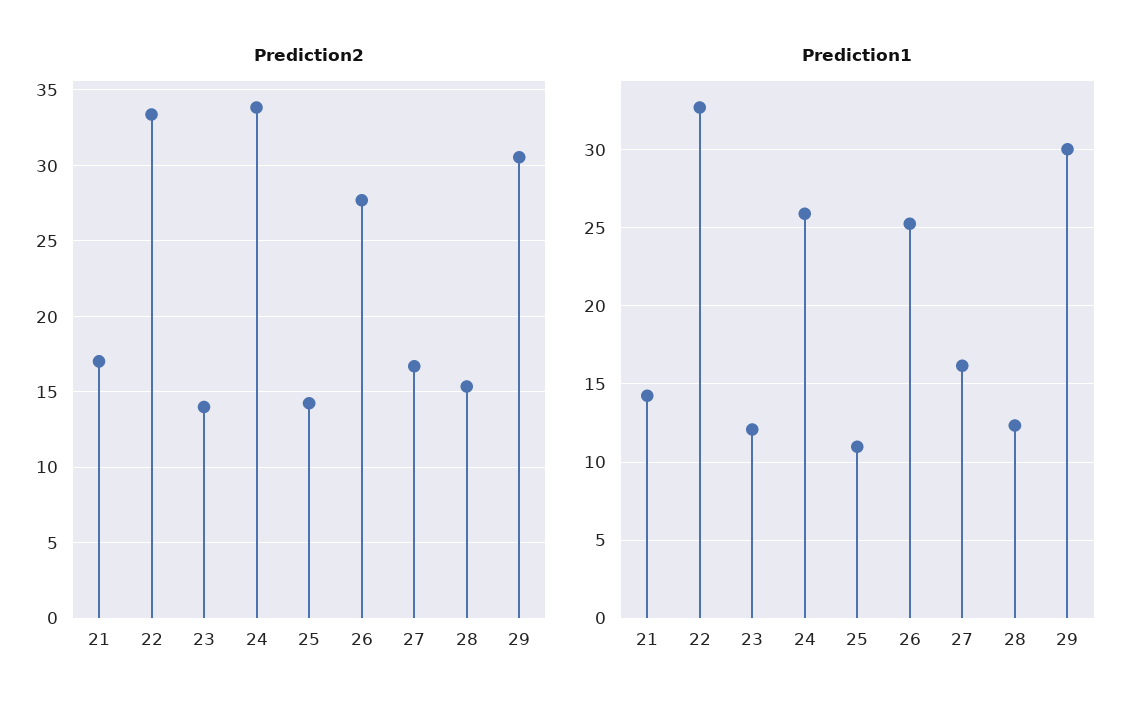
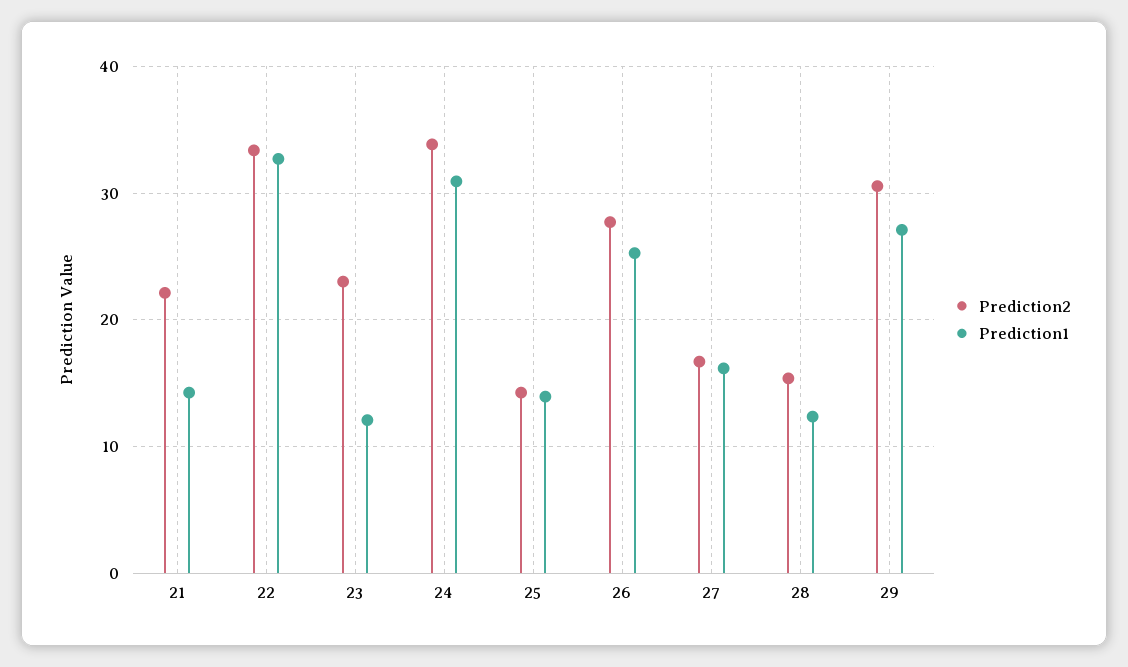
Prediction2, 21: 17 -> 22
Prediction2, 23: 14 -> 23
Prediction1, 24: 26 -> 31
Prediction1, 25: 11 -> 14
Prediction1, 29: 30 -> 27

